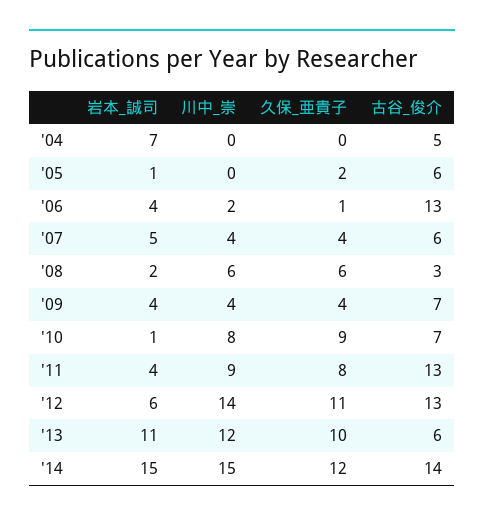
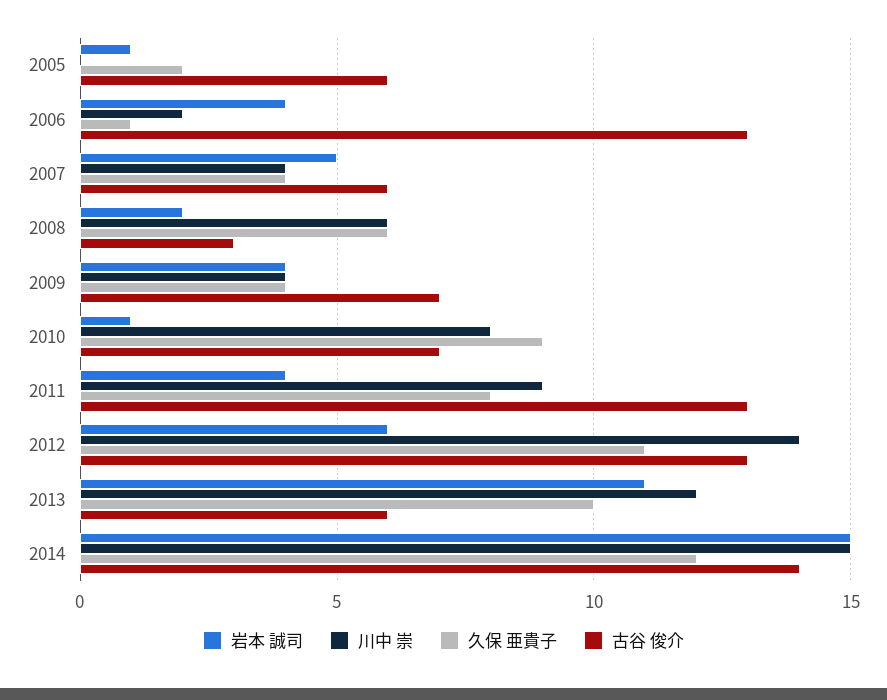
岩本_誠司, '04: 7 -> none
川中_崇, '04: 0 -> none
久保_亜貴子, '04: 0 -> none
古谷_俊介, '04: 5 -> none

